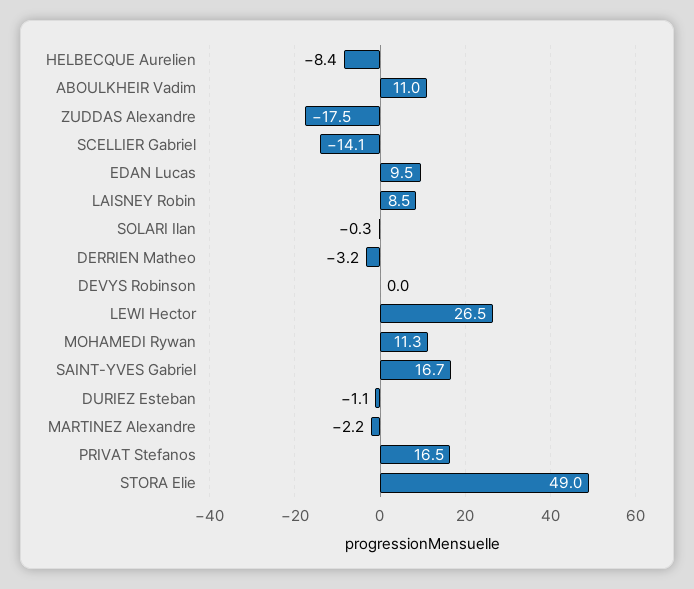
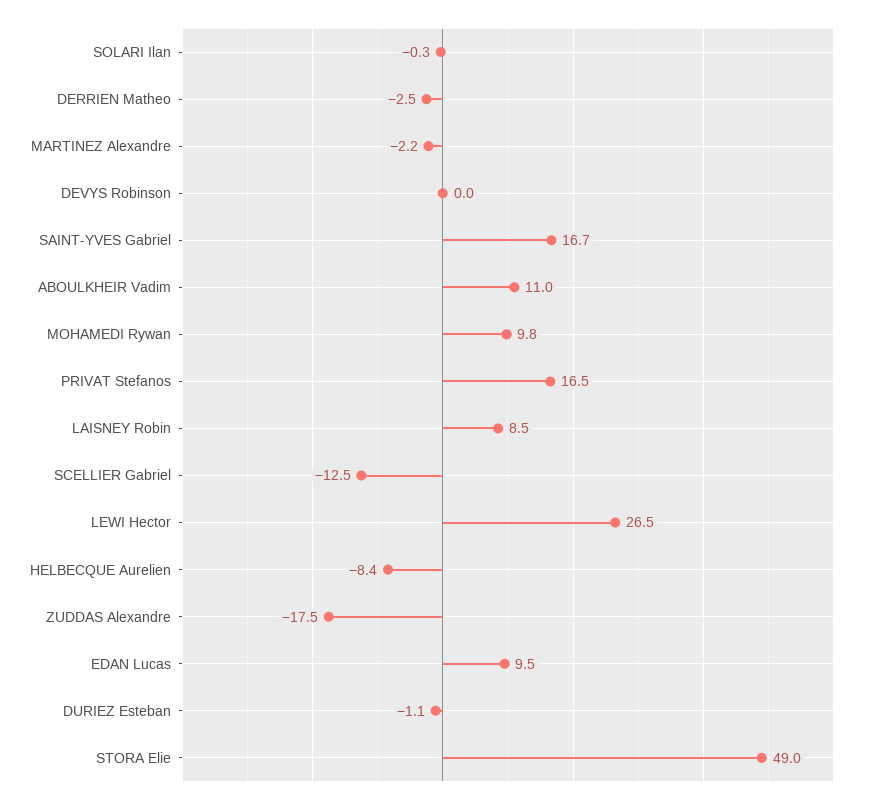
SCELLIER Gabriel: -14.1 -> -12.5
DERRIEN Matheo: -3.2 -> -2.5
MOHAMEDI Rywan: 11.3 -> 9.8

